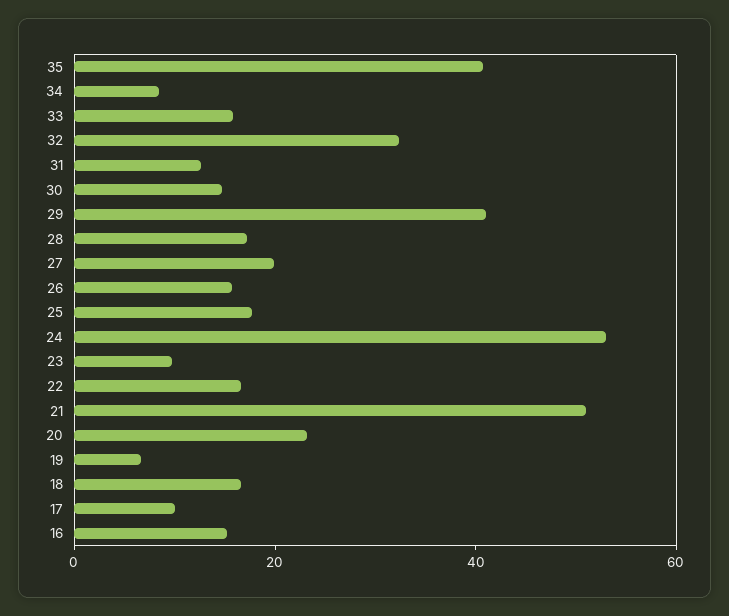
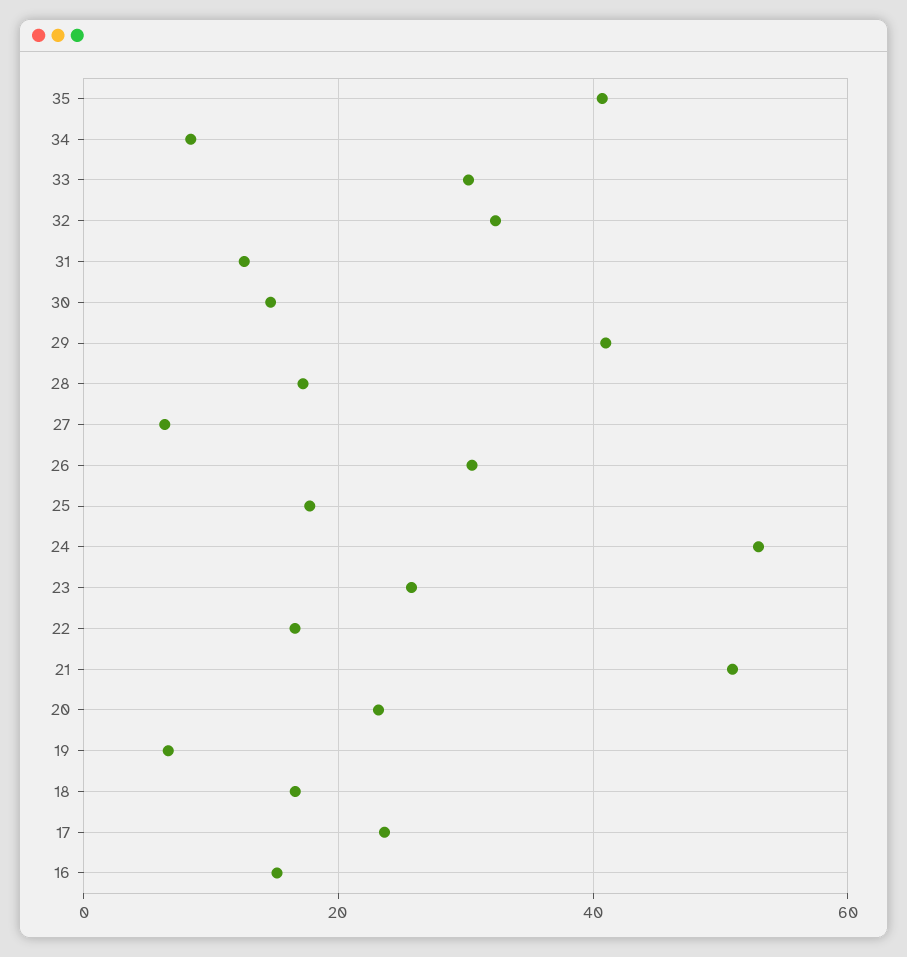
33: 15 -> 30
27: 20 -> 6
26: 15 -> 30
23: 10 -> 26
17: 10 -> 24

